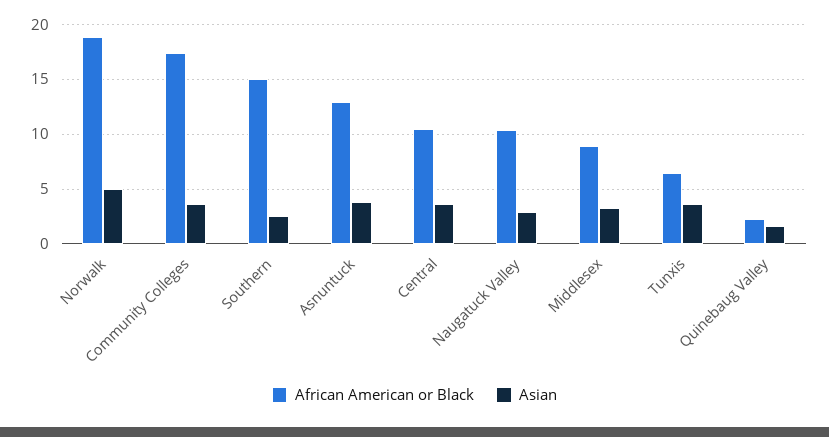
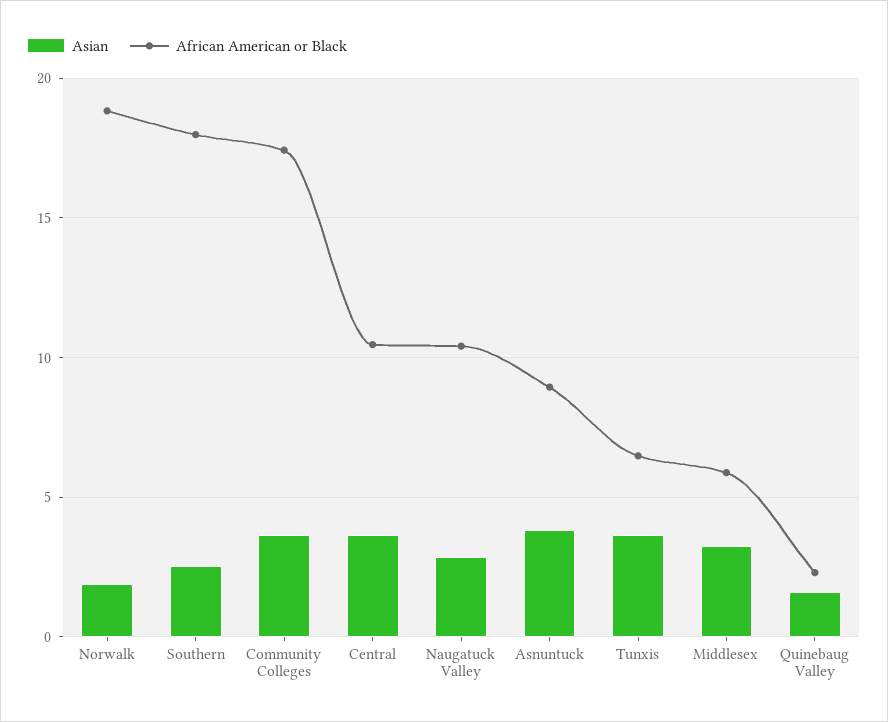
Asian, Norwalk: 5 -> 2
African American or Black, Southern: 15 -> 18
African American or Black, Asnuntuck: 13 -> 9
African American or Black, Middlesex: 9 -> 6

